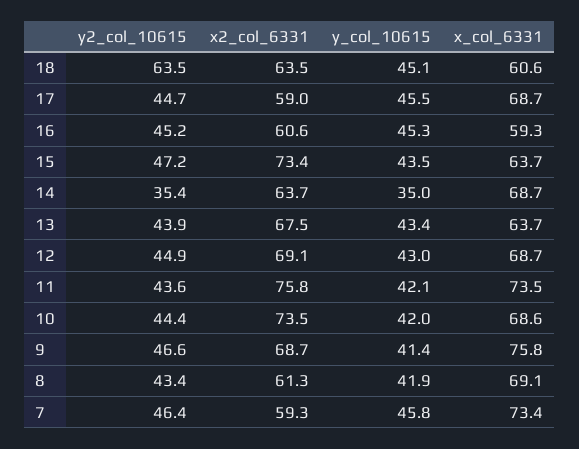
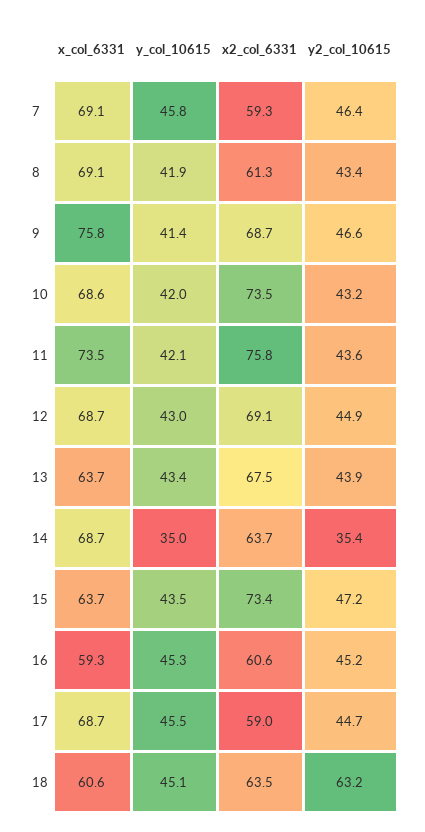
y2_col_10615, 18: 63.5 -> 63.2
y2_col_10615, 10: 44.4 -> 43.2
x_col_6331, 7: 73.4 -> 69.1

